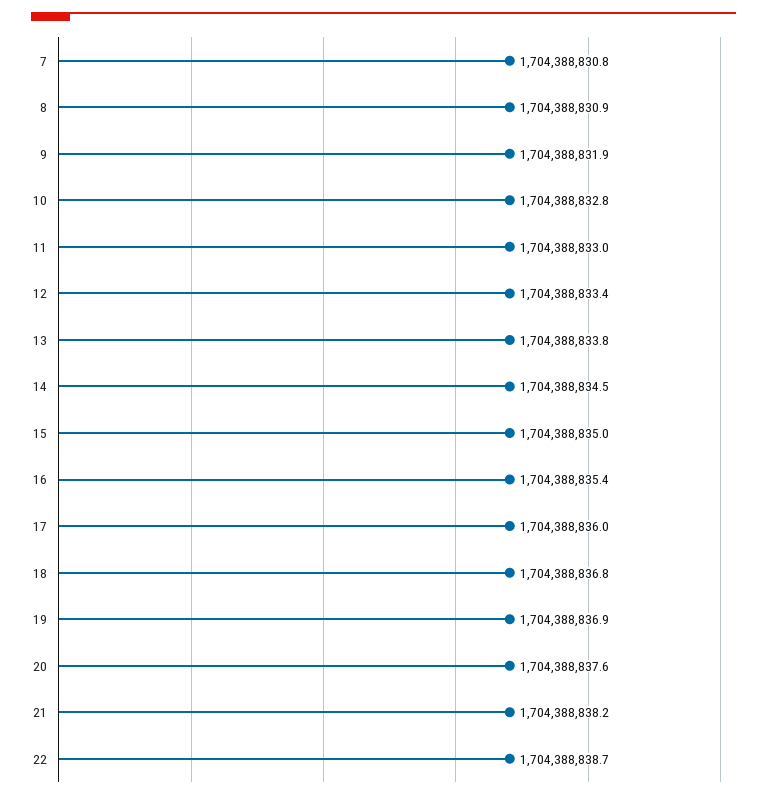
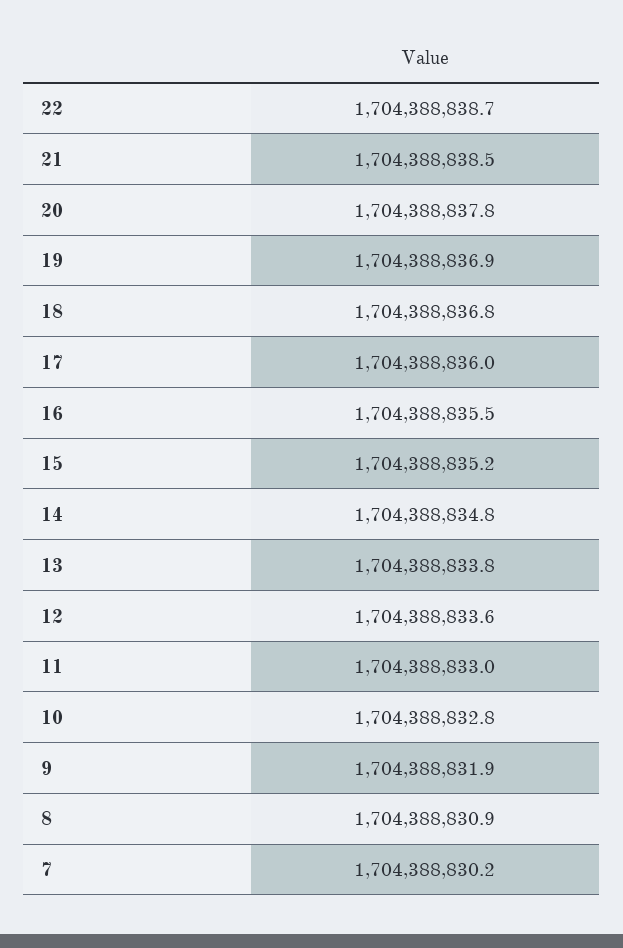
7: 1704388830.8 -> 1704388830.2
12: 1704388833.4 -> 1704388833.6
14: 1704388834.5 -> 1704388834.8
15: 1704388835 -> 1704388835.2
16: 1704388835.4 -> 1704388835.5
20: 1704388837.6 -> 1704388837.8
21: 1704388838.2 -> 1704388838.5

